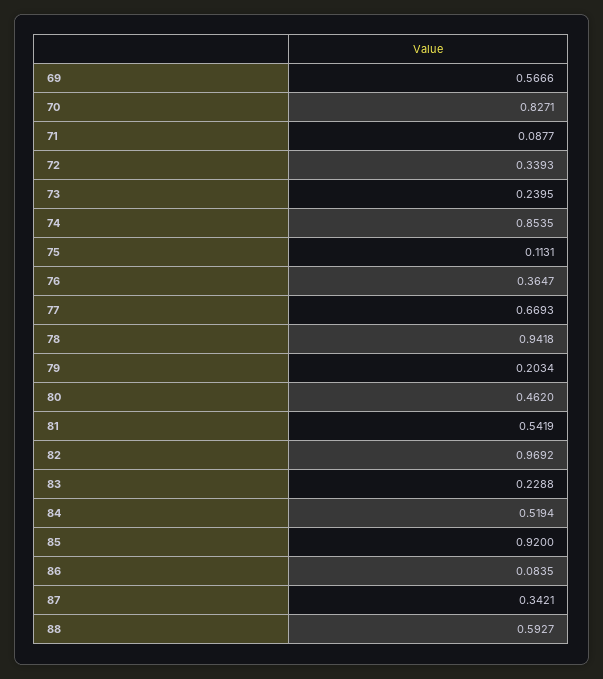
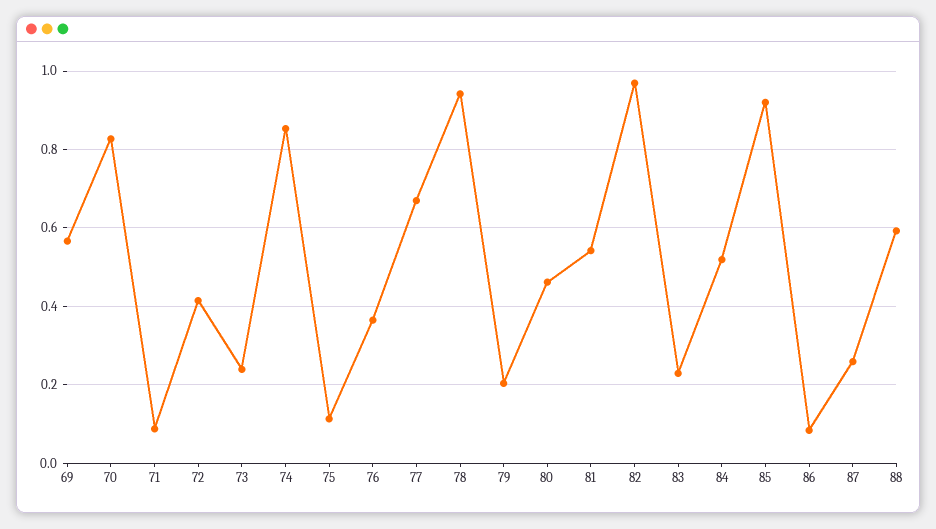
72: 0.3393 -> 0.42
87: 0.3421 -> 0.26

